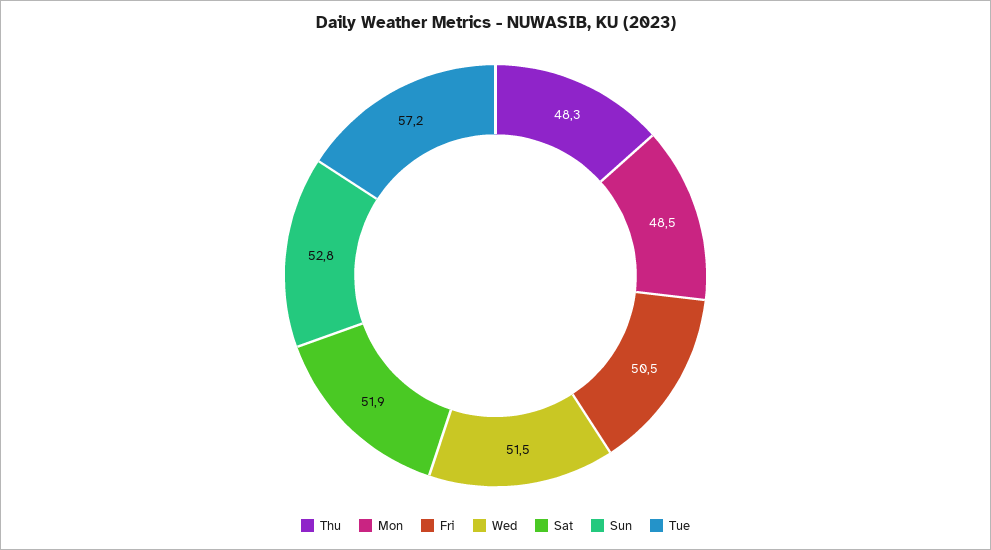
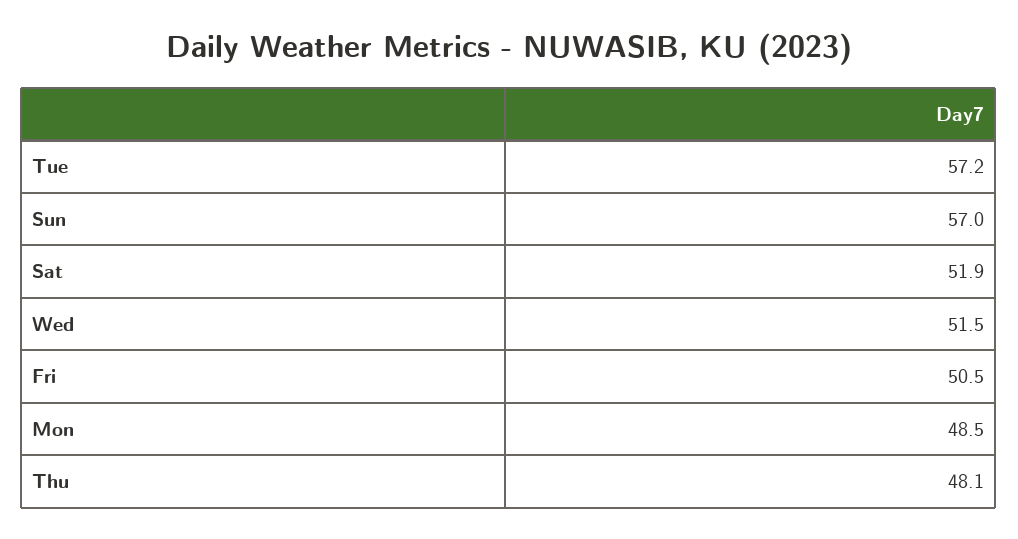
Thu: 48.3 -> 48.1
Sun: 52.8 -> 57

